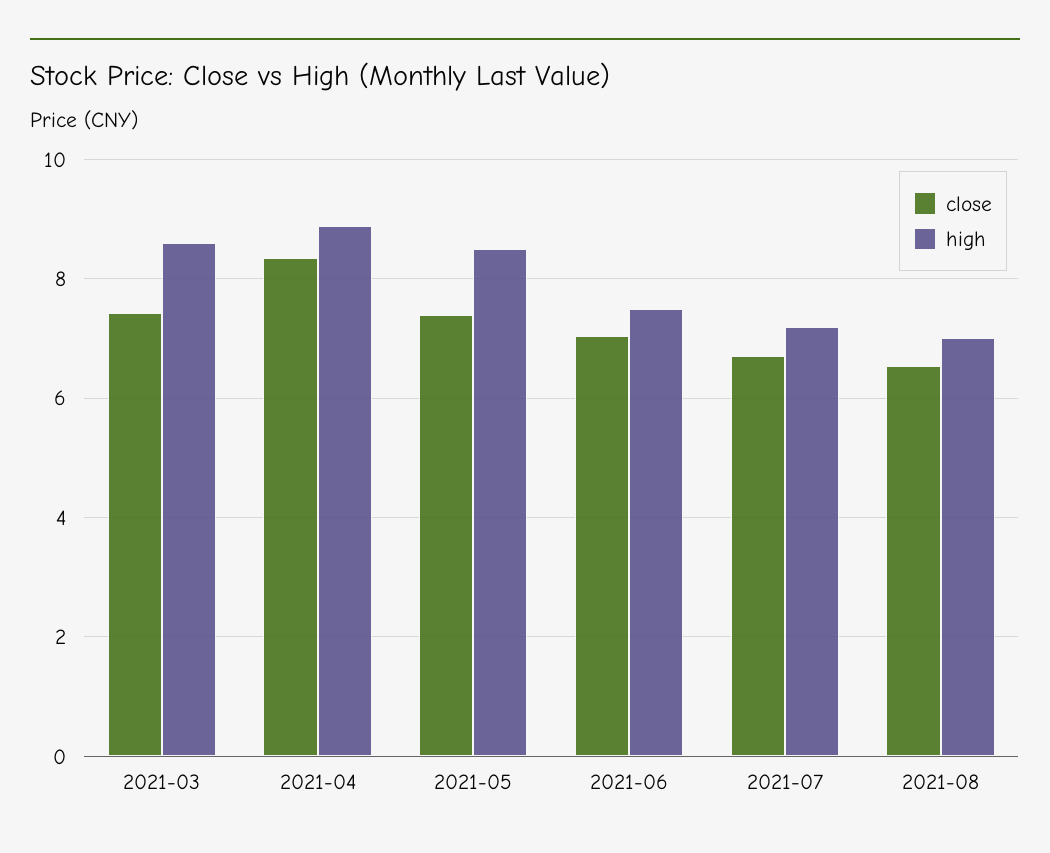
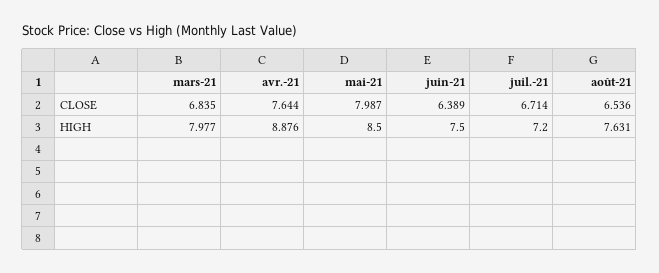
close, 2021-03: 7.4 -> 6.835
high, 2021-03: 8.6 -> 7.977
close, 2021-04: 8.4 -> 7.644
close, 2021-05: 7.4 -> 7.987
close, 2021-06: 7 -> 6.389
high, 2021-08: 7 -> 7.631

